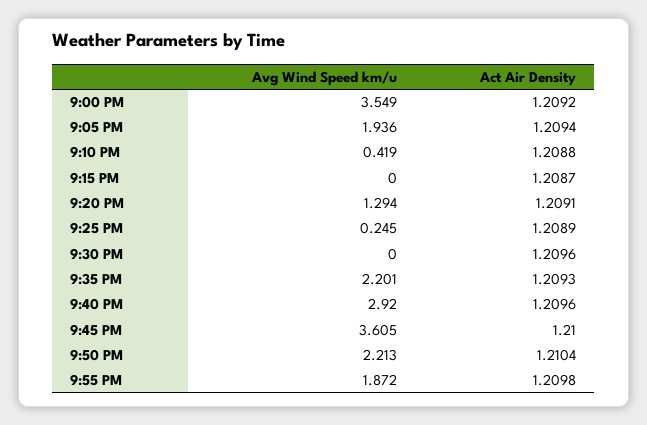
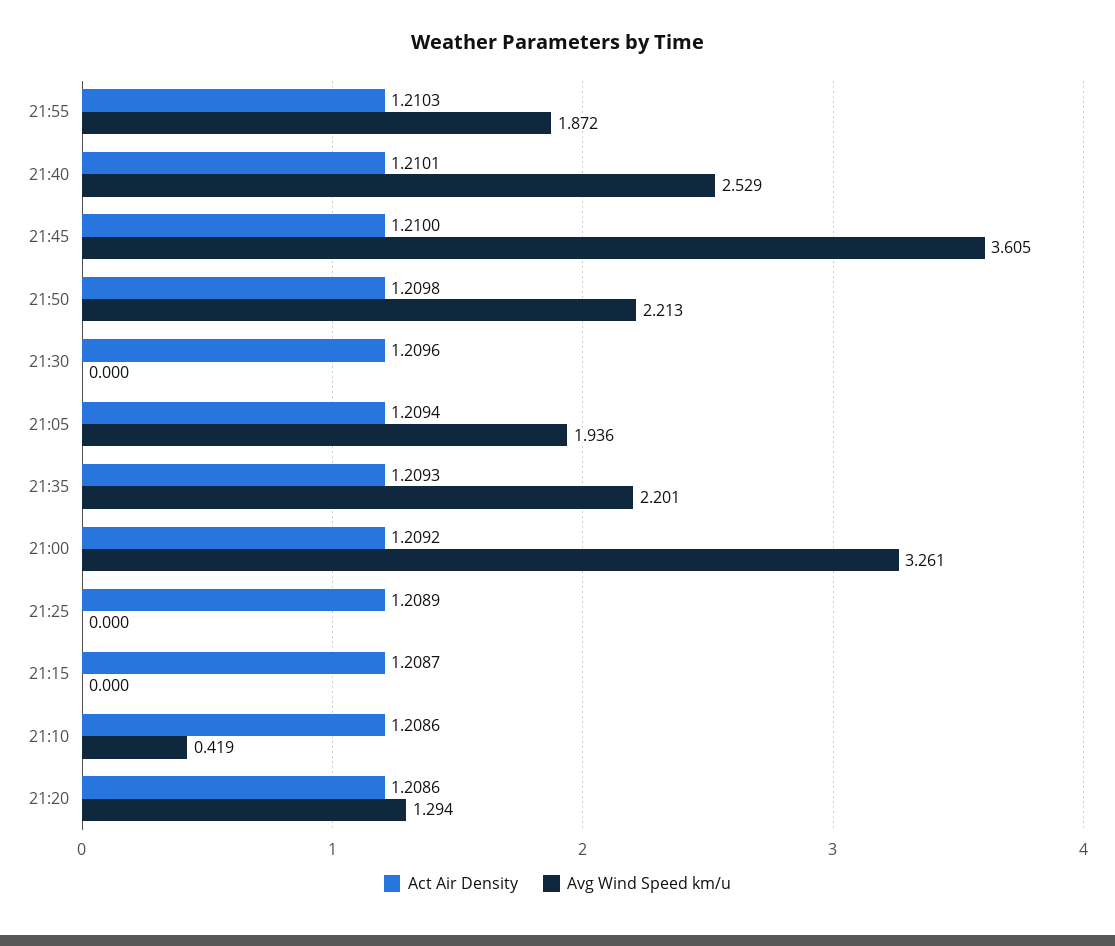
Avg Wind Speed km/u, 9:00 PM: 3.549 -> 3.261
Act Air Density, 9:10 PM: 1.2088 -> 1.2086
Act Air Density, 9:20 PM: 1.2091 -> 1.2086
Avg Wind Speed km/u, 9:25 PM: 0.245 -> 0
Avg Wind Speed km/u, 9:40 PM: 2.92 -> 2.529
Act Air Density, 9:40 PM: 1.2096 -> 1.2101
Act Air Density, 9:50 PM: 1.2104 -> 1.2098
Act Air Density, 9:55 PM: 1.2098 -> 1.2103

